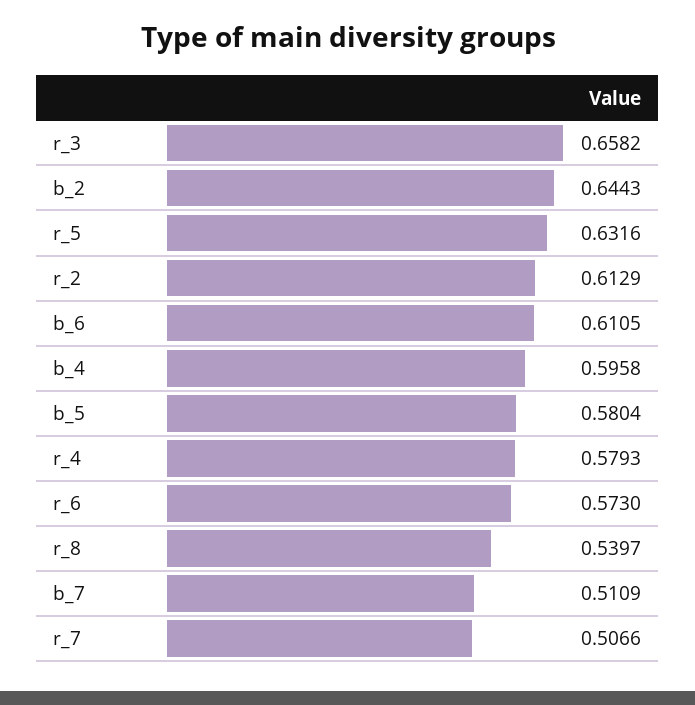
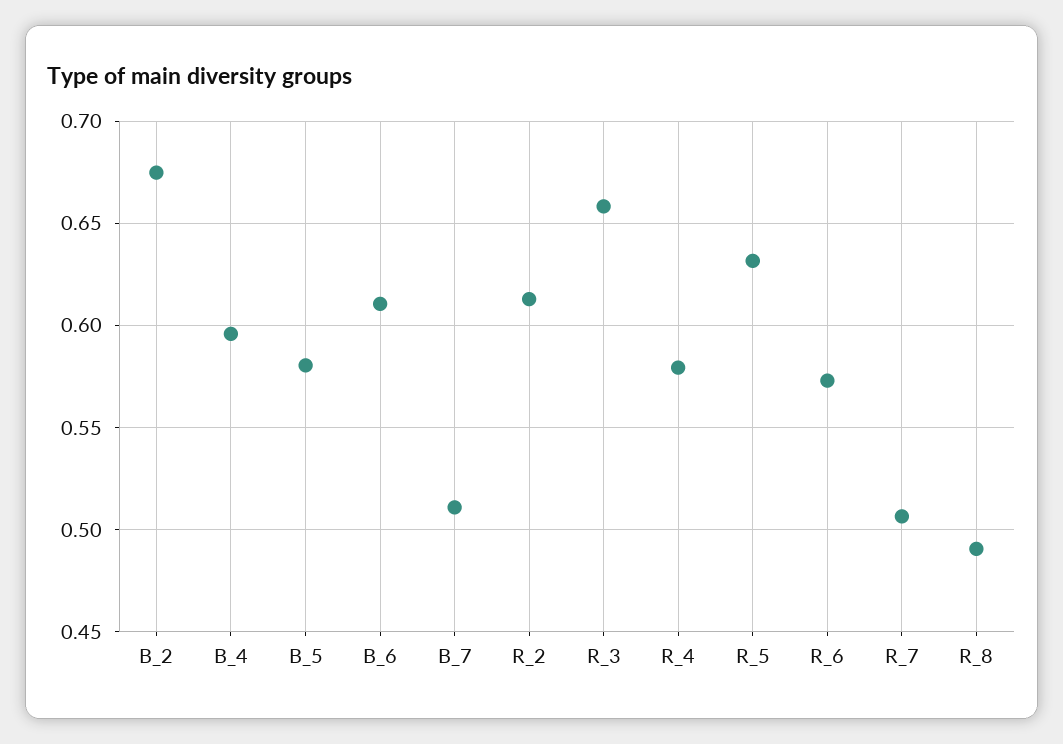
b_2: 0.6443 -> 0.675
r_8: 0.5397 -> 0.49

